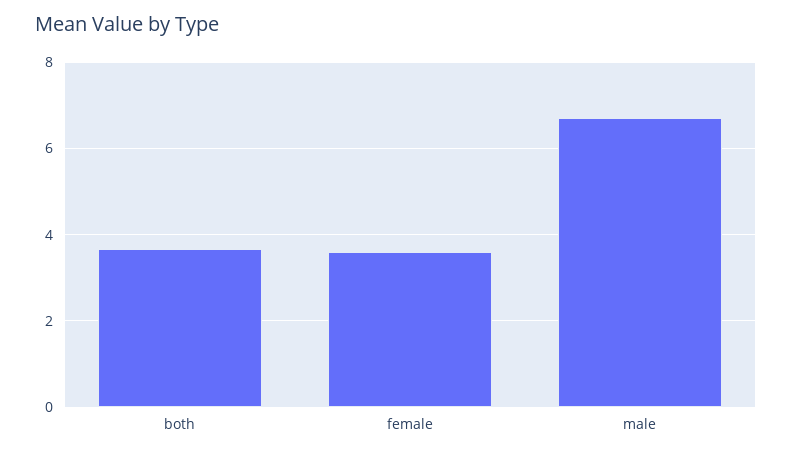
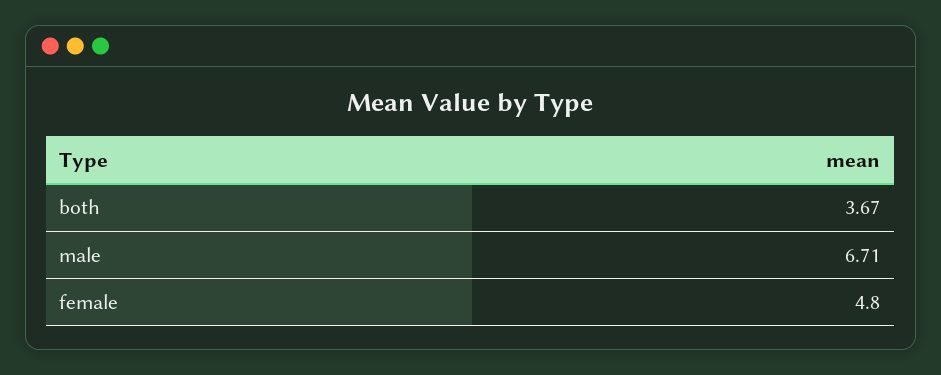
female: 3.6 -> 4.8

